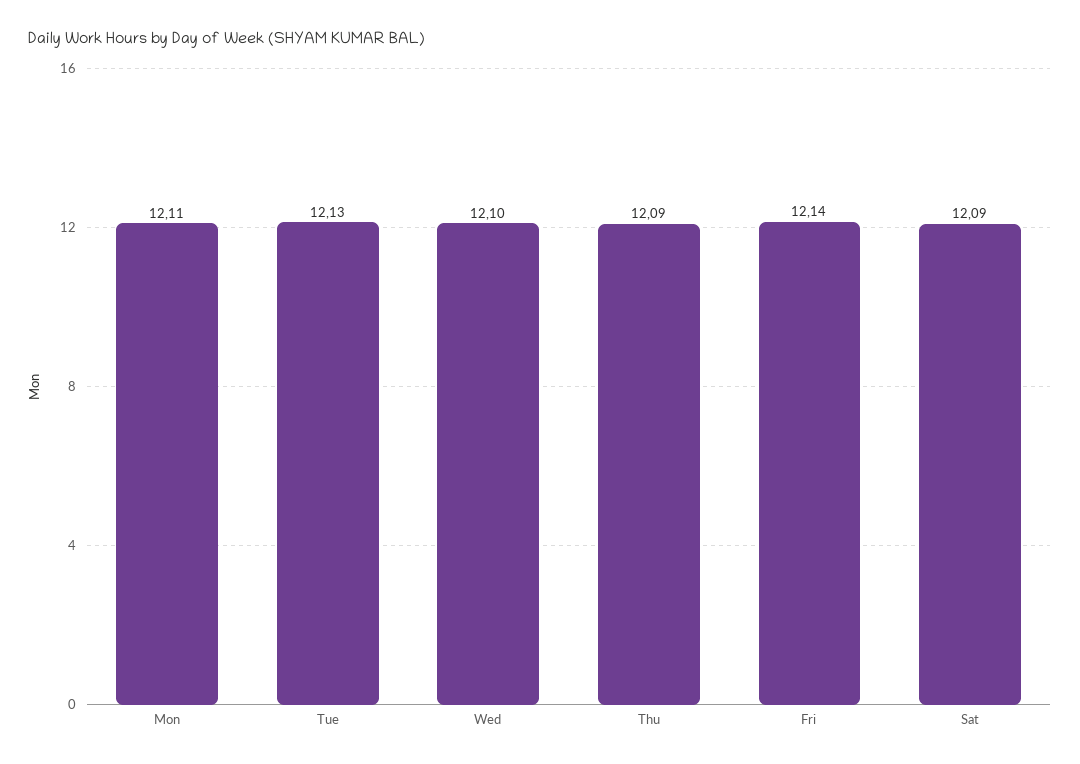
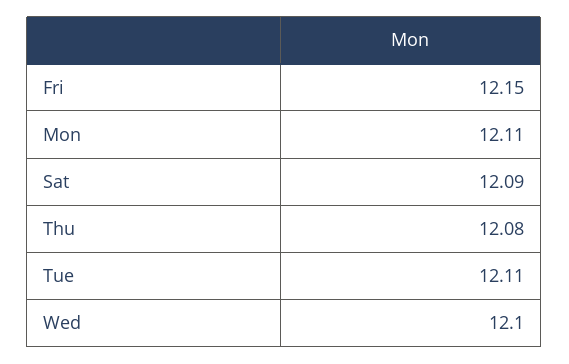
Tue: 12.13 -> 12.11
Thu: 12.09 -> 12.08
Fri: 12.14 -> 12.15

